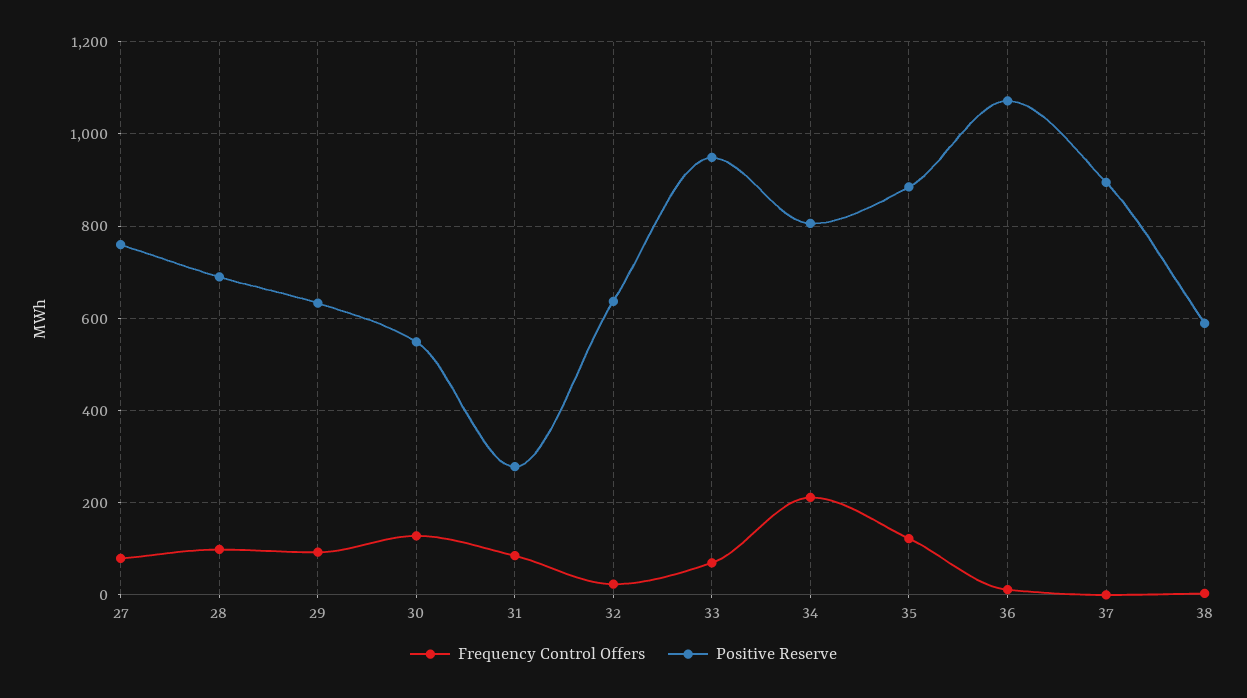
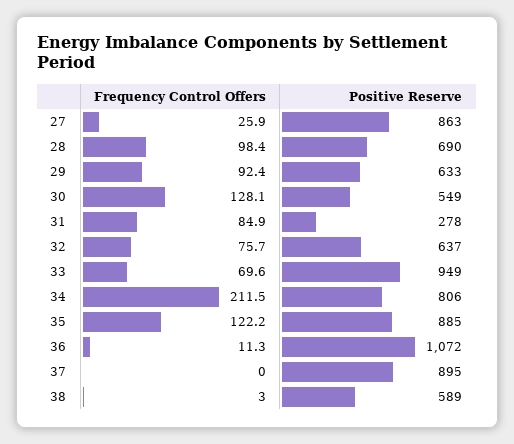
Frequency Control Offers, 27: 80 -> 25.9
Positive Reserve, 27: 760 -> 863
Frequency Control Offers, 32: 20 -> 75.7

